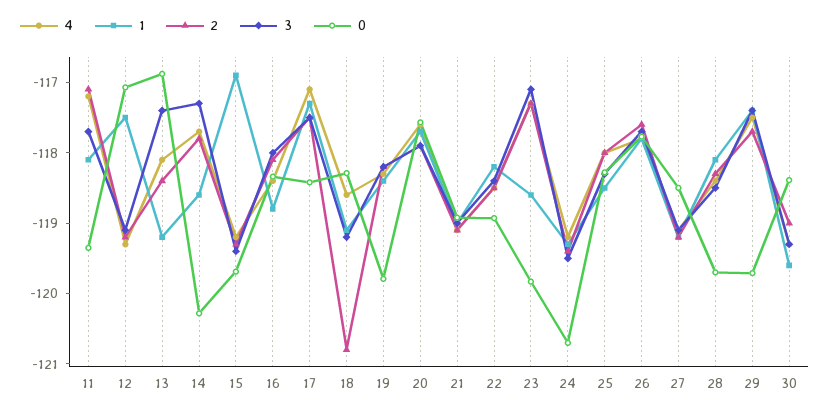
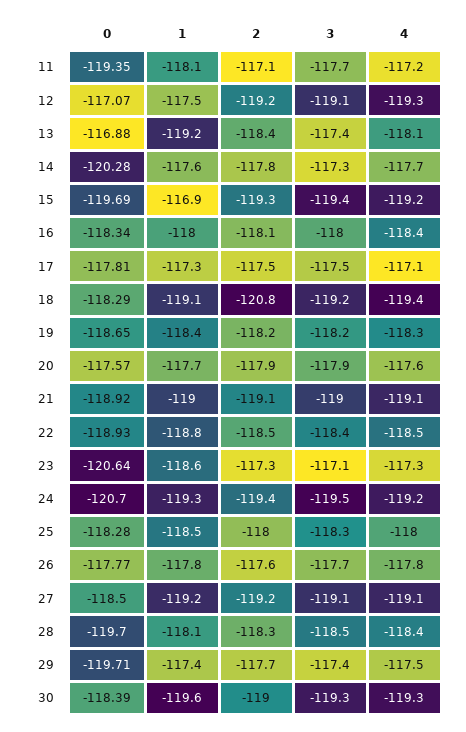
1, 14: -118.6 -> -117.6
1, 16: -118.8 -> -118
0, 17: -118.4 -> -117.81
4, 18: -118.6 -> -119.4
0, 19: -119.8 -> -118.65
1, 22: -118.2 -> -118.8
0, 23: -119.8 -> -120.64

